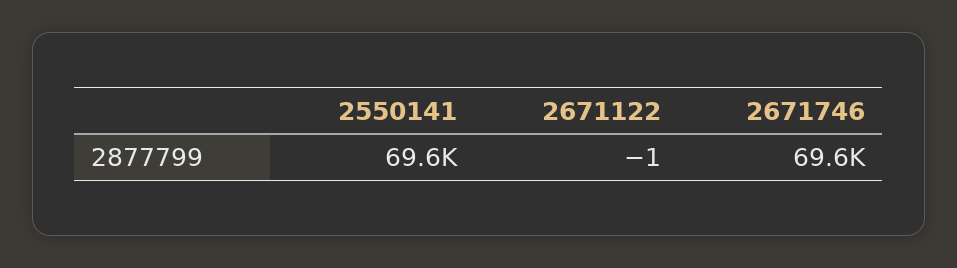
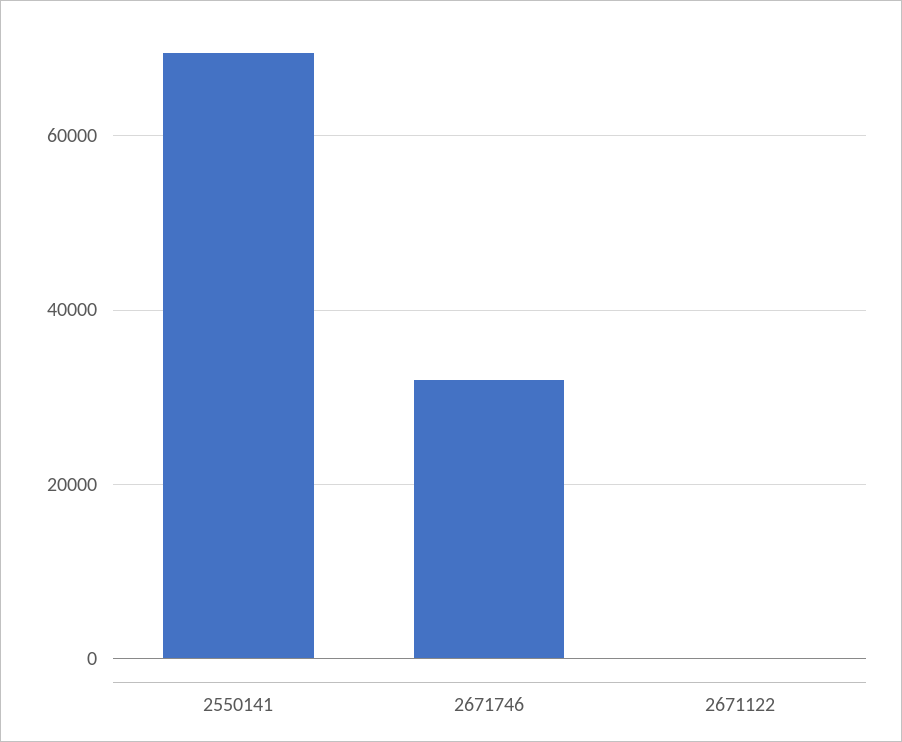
2671746: 69600 -> 32000

